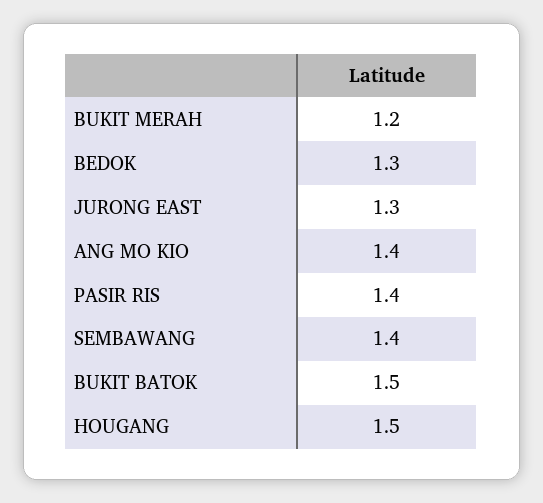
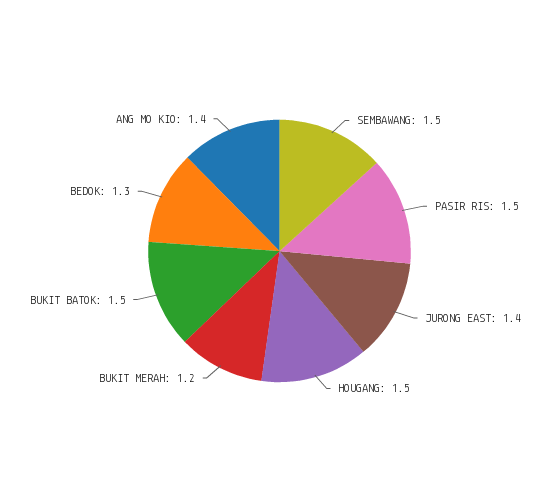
JURONG EAST: 1.3 -> 1.4
PASIR RIS: 1.4 -> 1.5
SEMBAWANG: 1.4 -> 1.5

